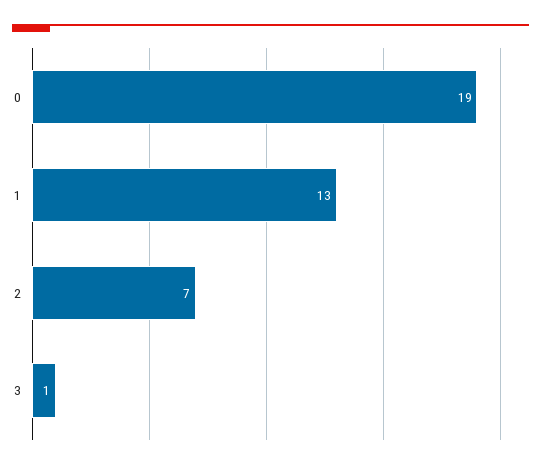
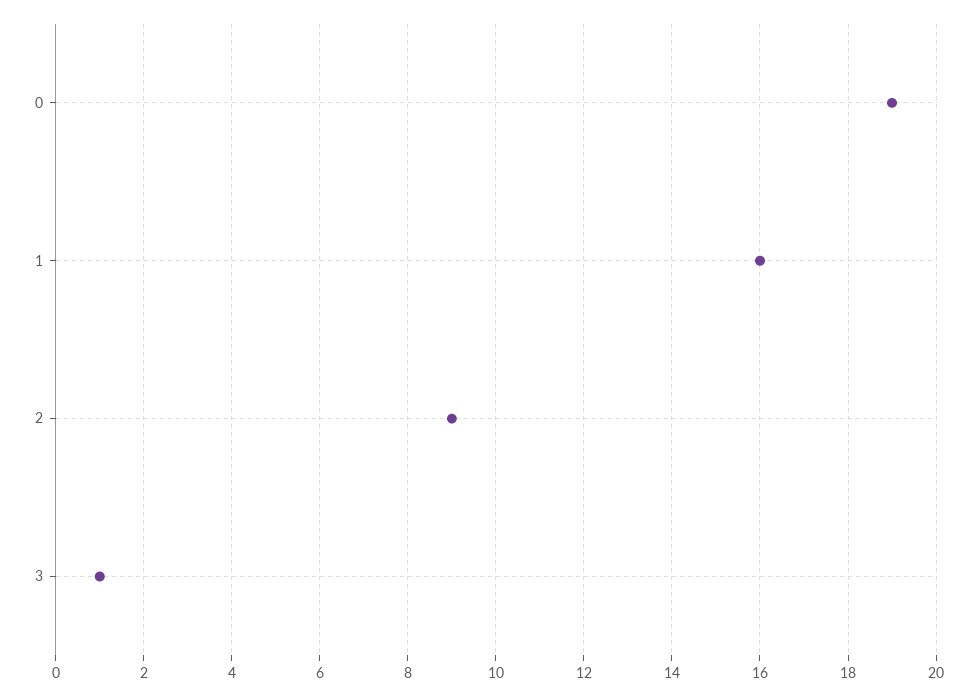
1: 13 -> 16
2: 7 -> 9

